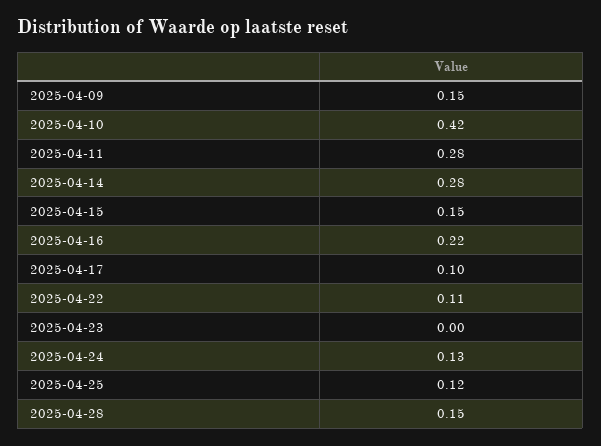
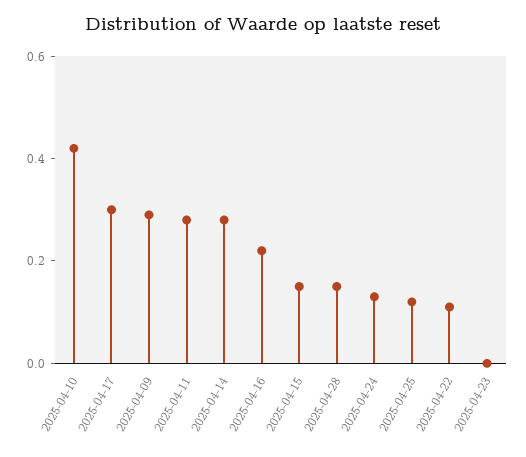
2025-04-09: 0.15 -> 0.3
2025-04-17: 0.1 -> 0.3

